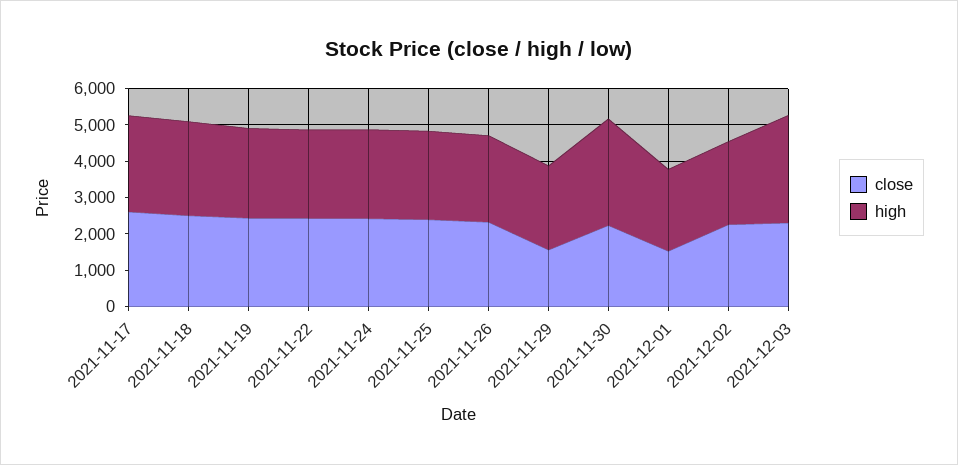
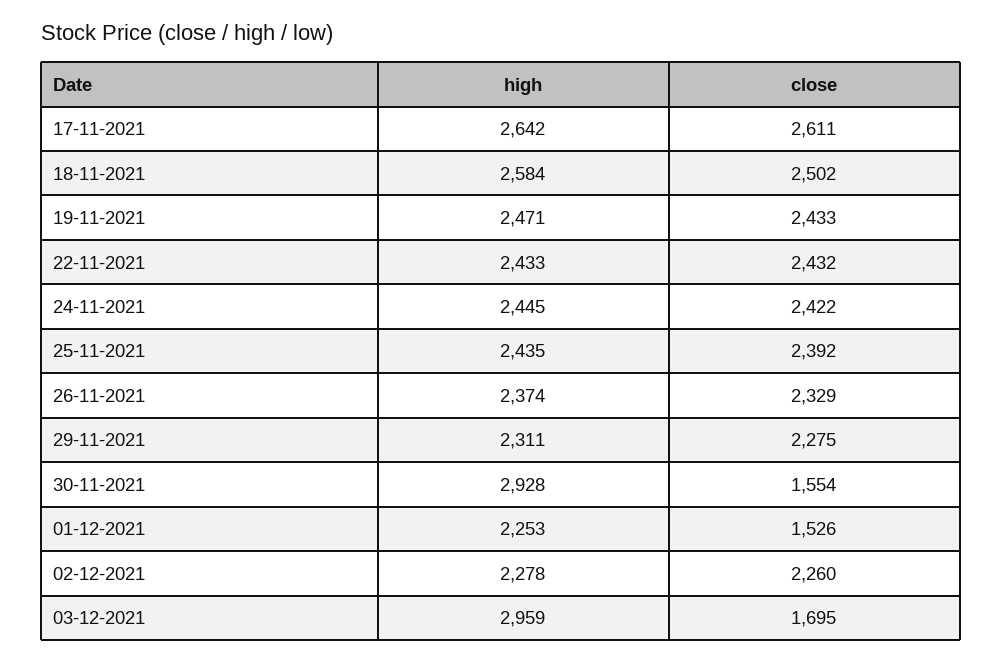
close, 2021-11-29: 1500 -> 2275
close, 2021-11-30: 2250 -> 1554
close, 2021-12-03: 2250 -> 1695

